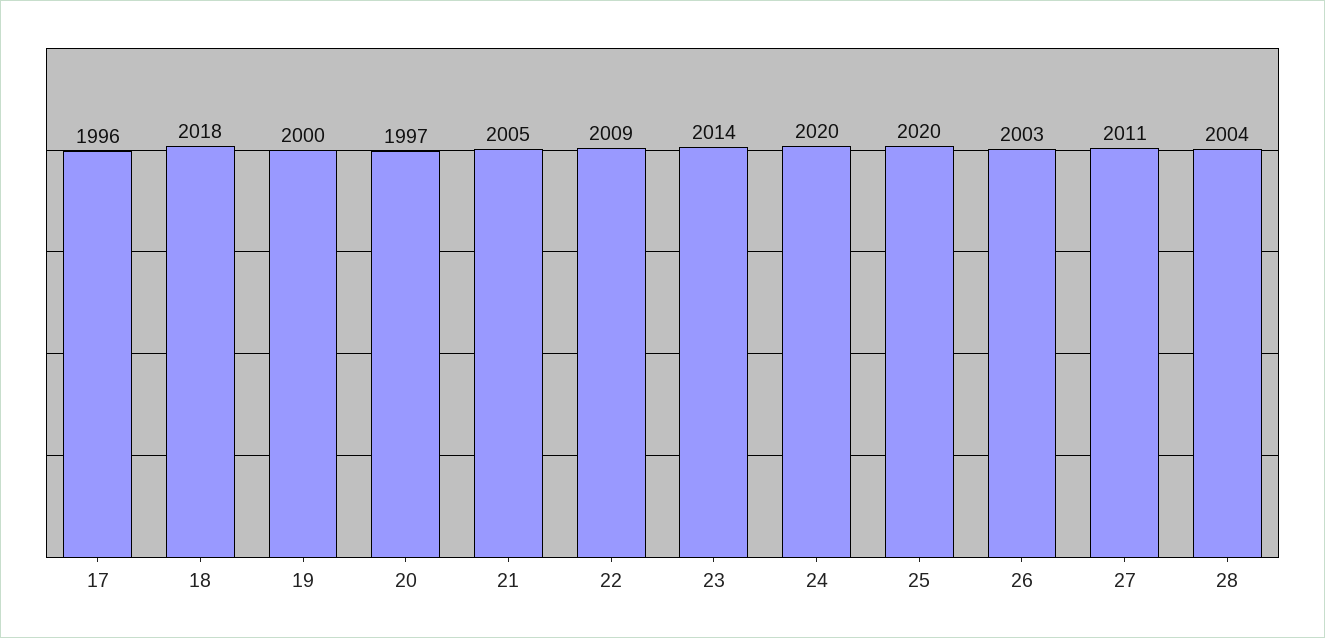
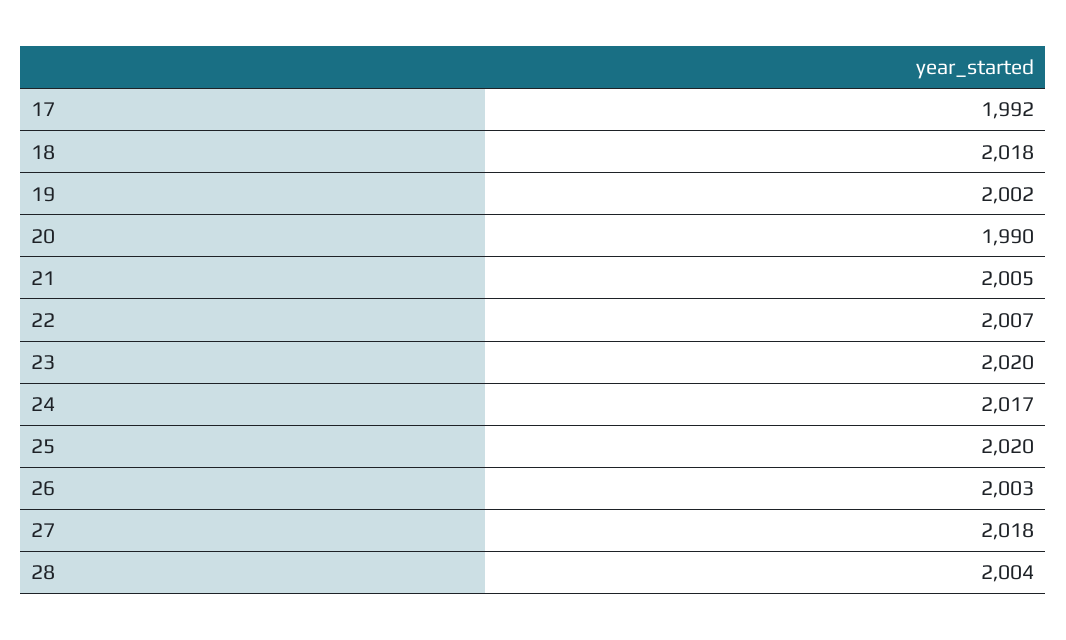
17: 1996 -> 1992
19: 2000 -> 2002
20: 1997 -> 1990
22: 2009 -> 2007
23: 2014 -> 2020
24: 2020 -> 2017
27: 2011 -> 2018

